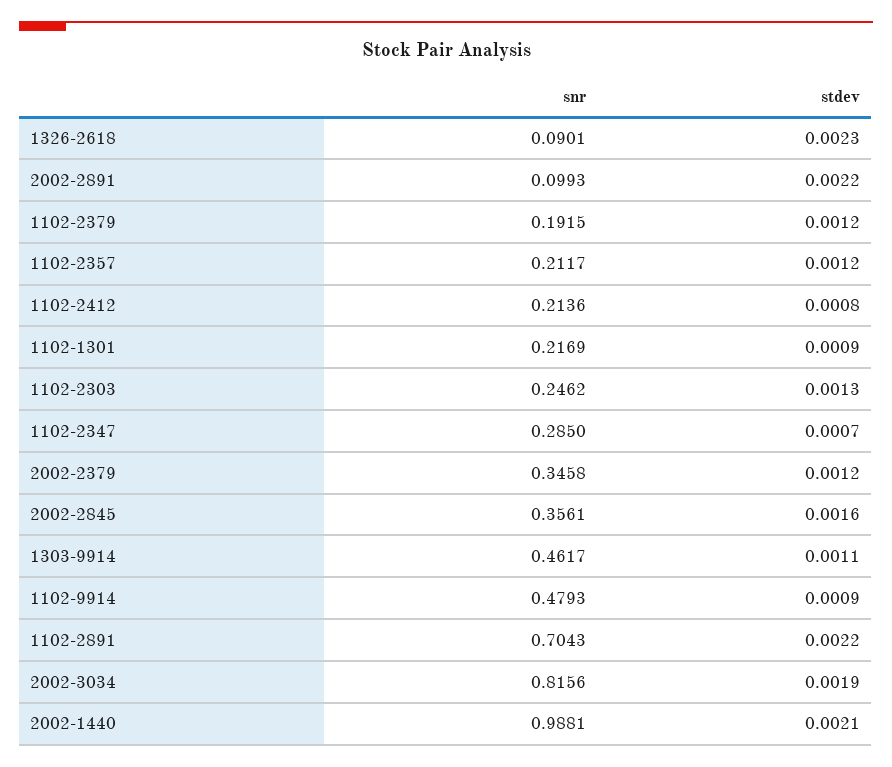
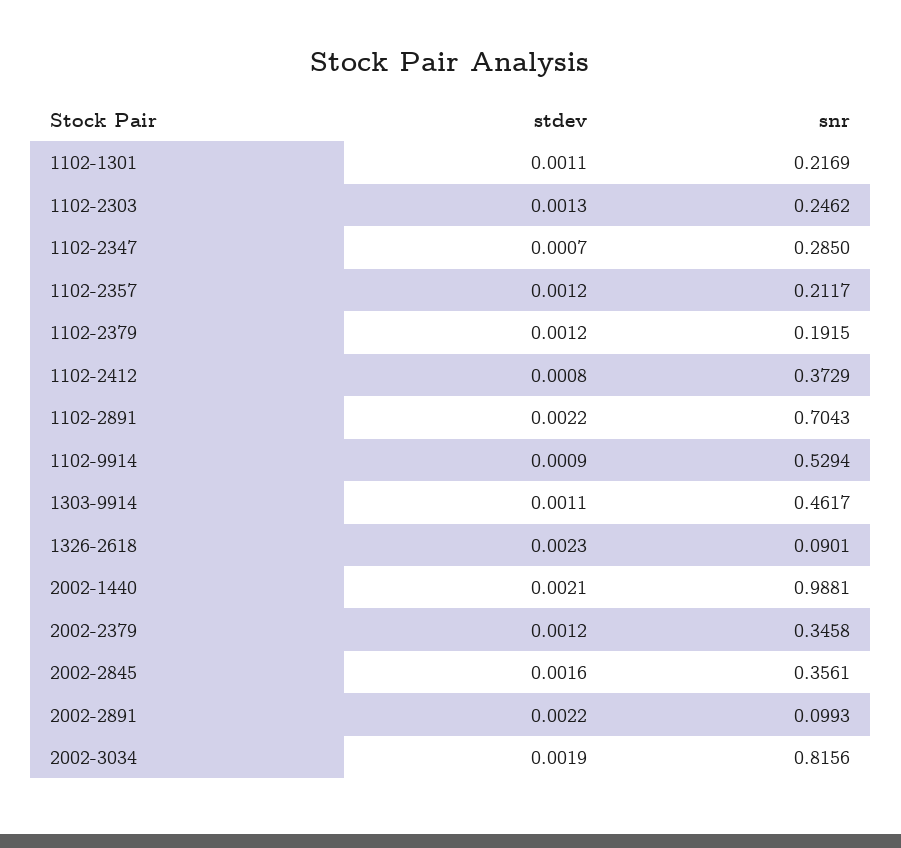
snr, 1102-2412: 0.2136 -> 0.3729
stdev, 1102-1301: 0.0009 -> 0.0011
snr, 1102-9914: 0.4793 -> 0.5294

